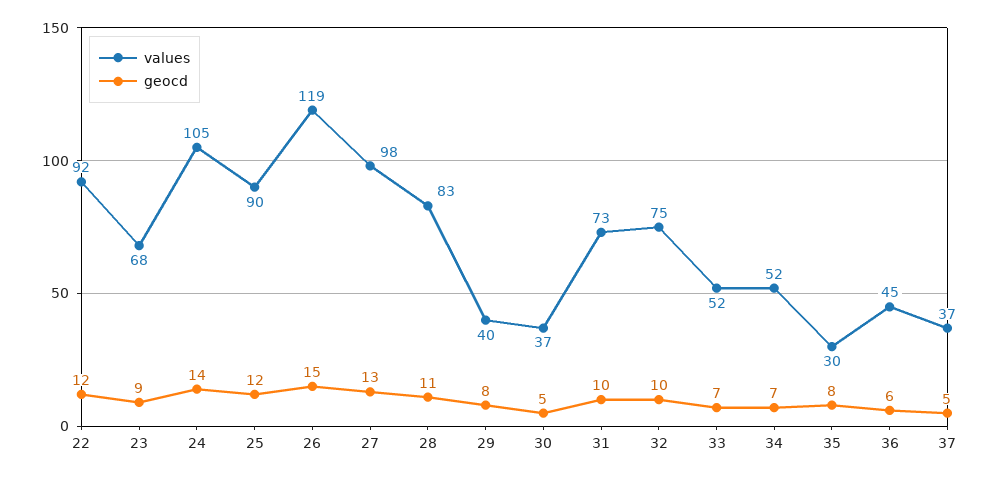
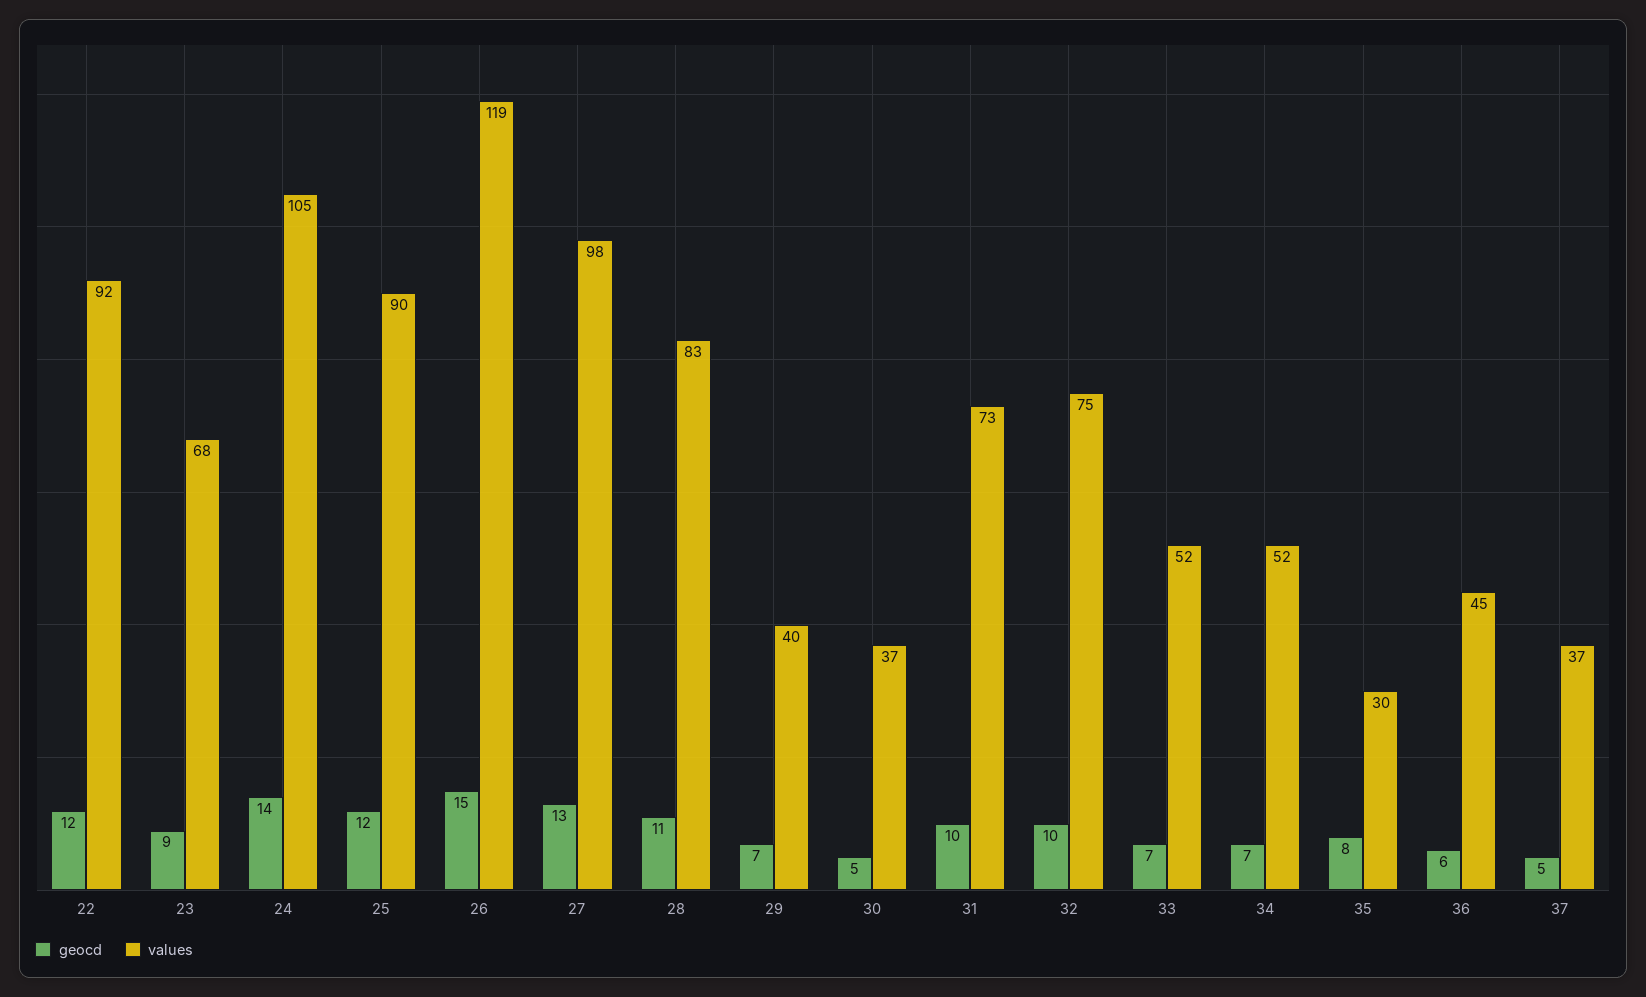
geocd, 29: 8 -> 7

